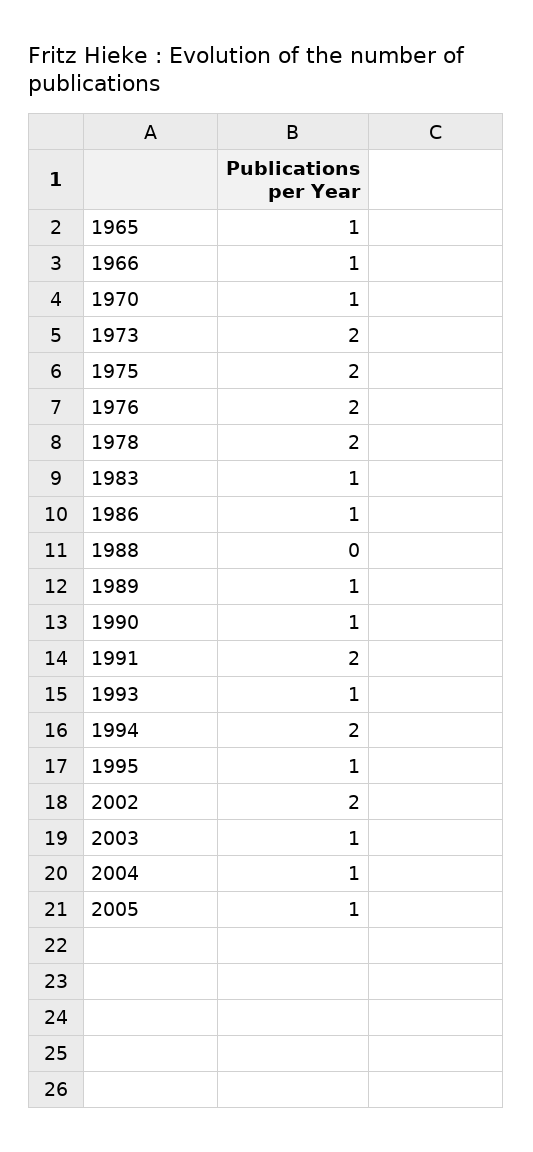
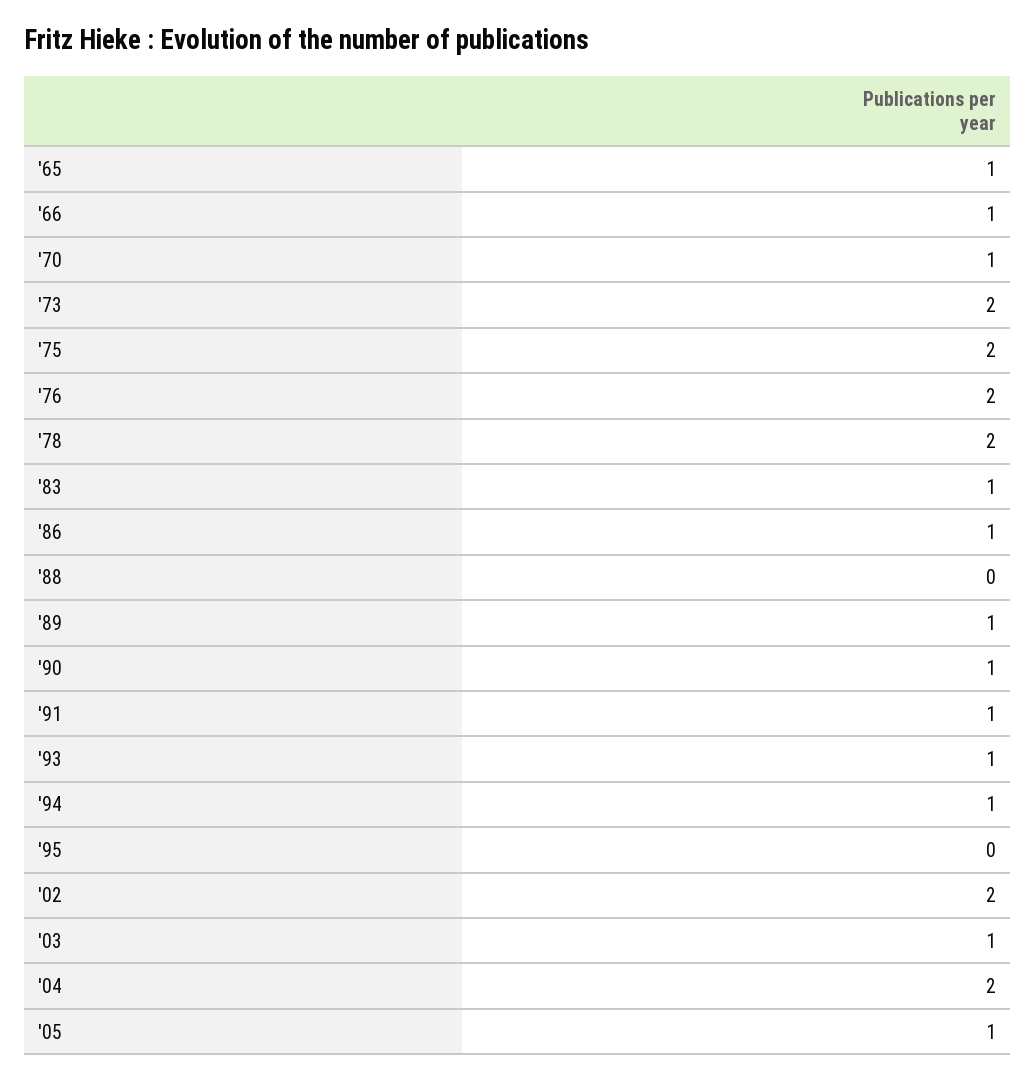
1991: 2 -> 1
1994: 2 -> 1
1995: 1 -> 0
2004: 1 -> 2

